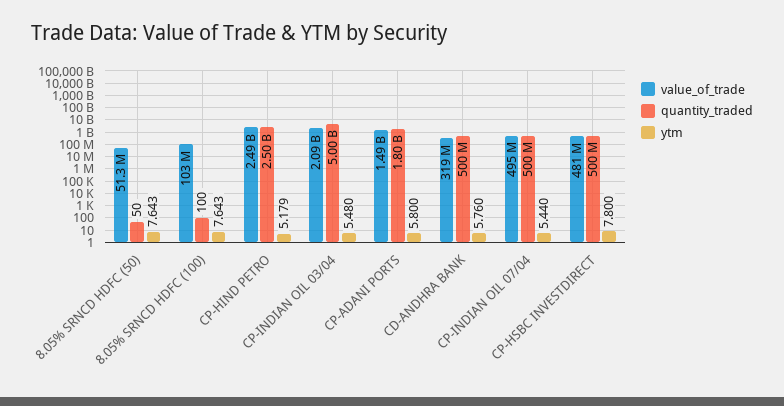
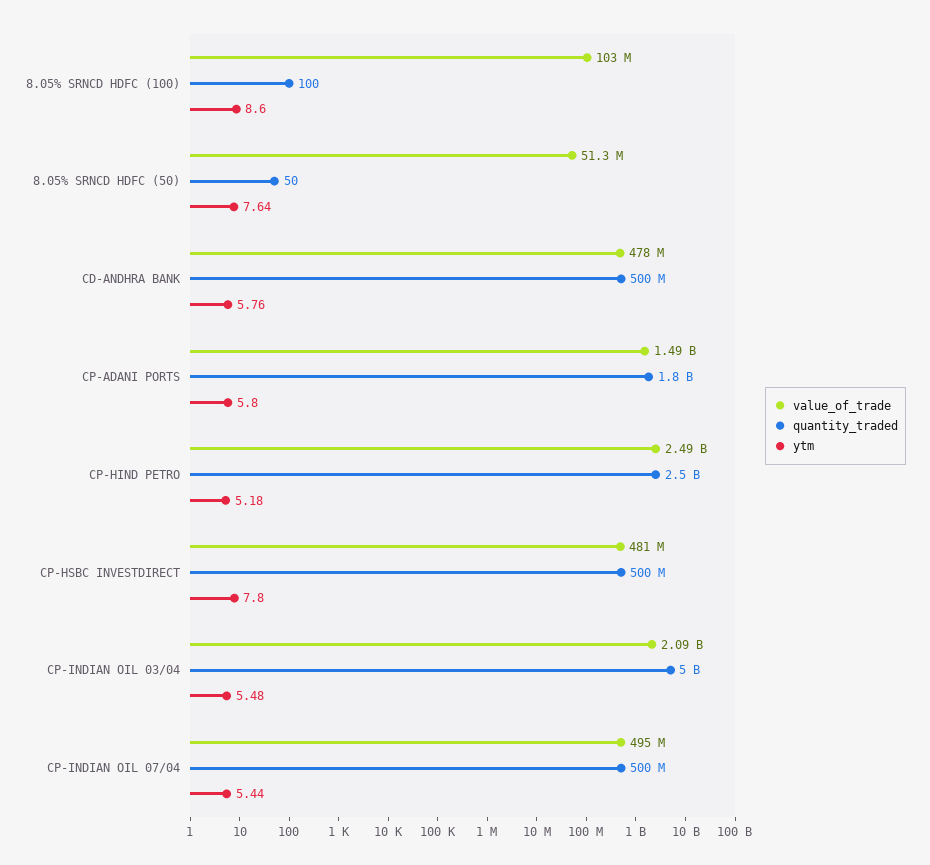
ytm, 8.05% SRNCD HDFC (100): 7.643 -> 8.6
value_of_trade, CD-ANDHRA BANK: 319000000 -> 478000000

